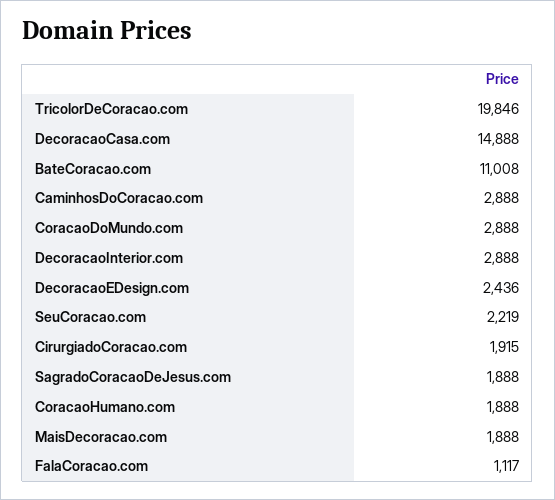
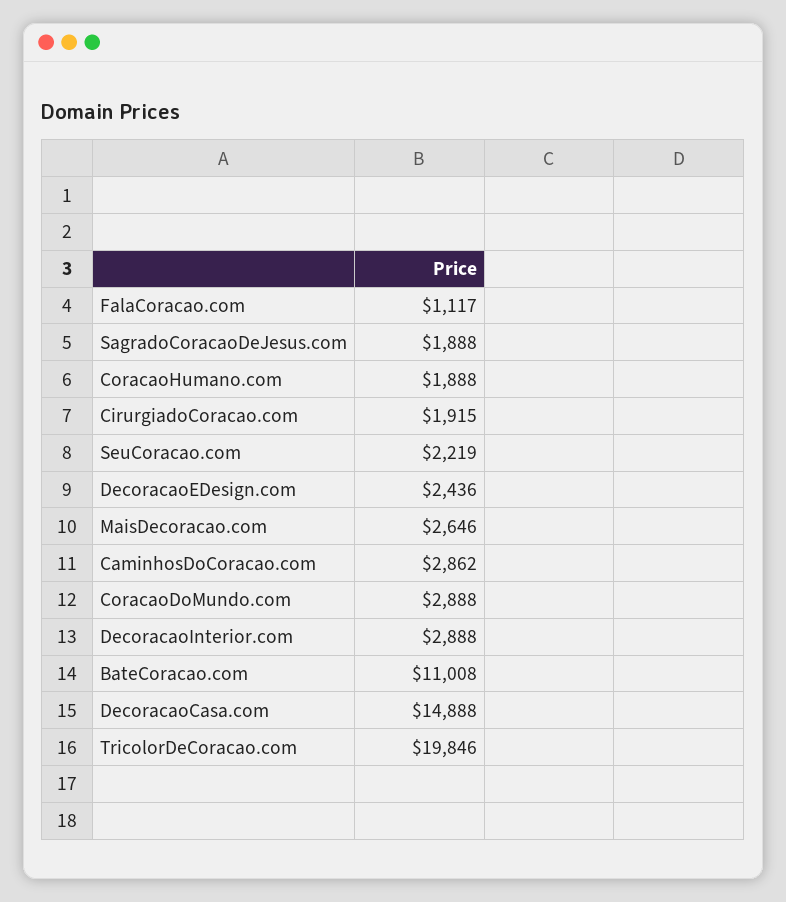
CaminhosDoCoracao.com: 2888 -> 2862
MaisDecoracao.com: 1888 -> 2646

